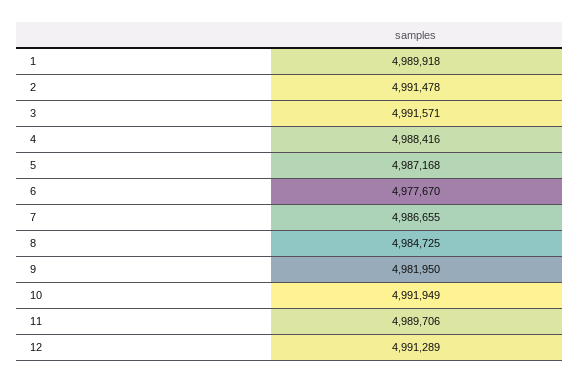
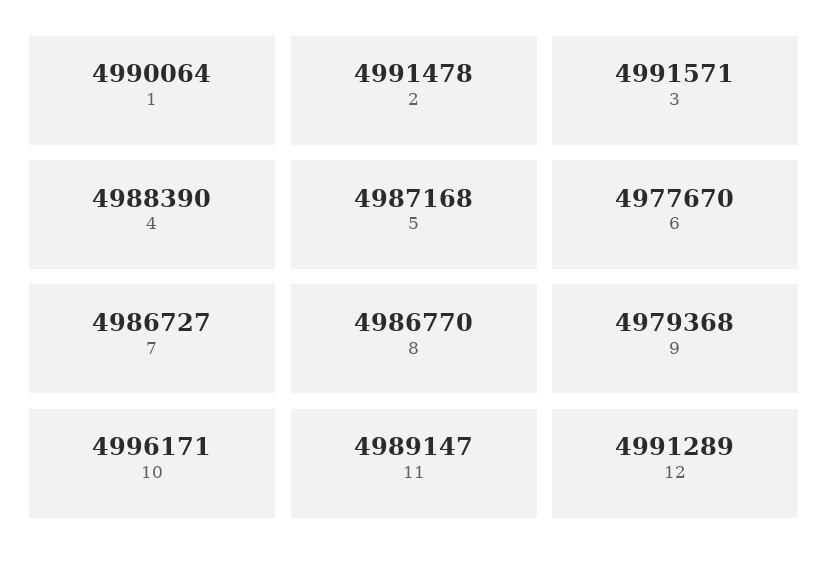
1: 4989918 -> 4990064
4: 4988416 -> 4988390
7: 4986655 -> 4986727
8: 4984725 -> 4986770
9: 4981950 -> 4979368
10: 4991949 -> 4996171
11: 4989706 -> 4989147

